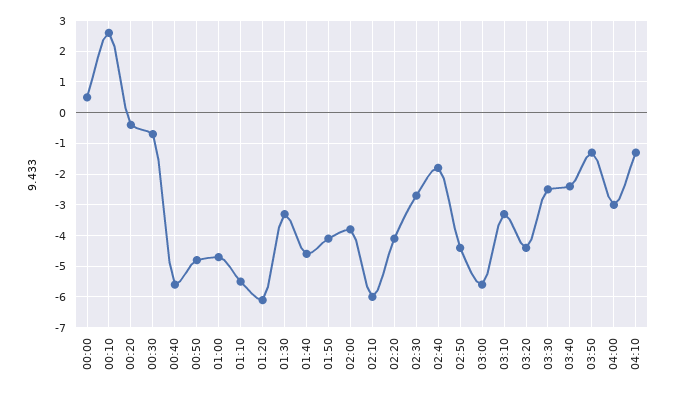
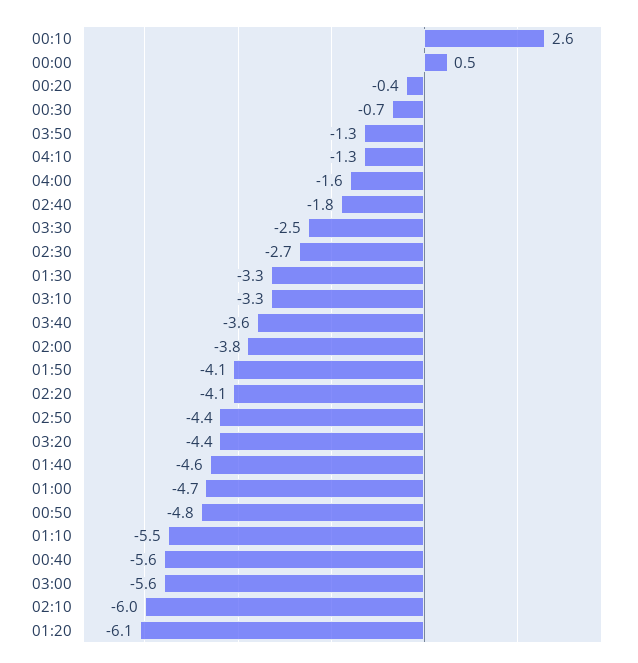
03:40: -2.5 -> -3.6
04:00: -3 -> -1.6

